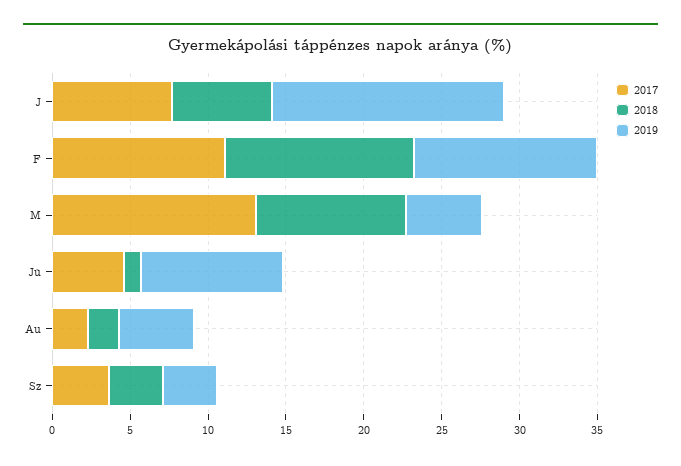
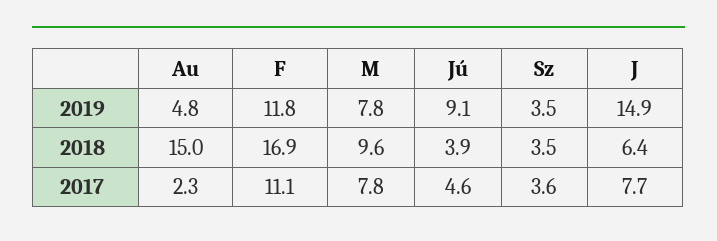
2018, F: 12 -> 16.9
2017, M: 13 -> 7.8
2019, M: 5 -> 7.8
2018, Jú: 1 -> 3.9
2018, Au: 2 -> 15

